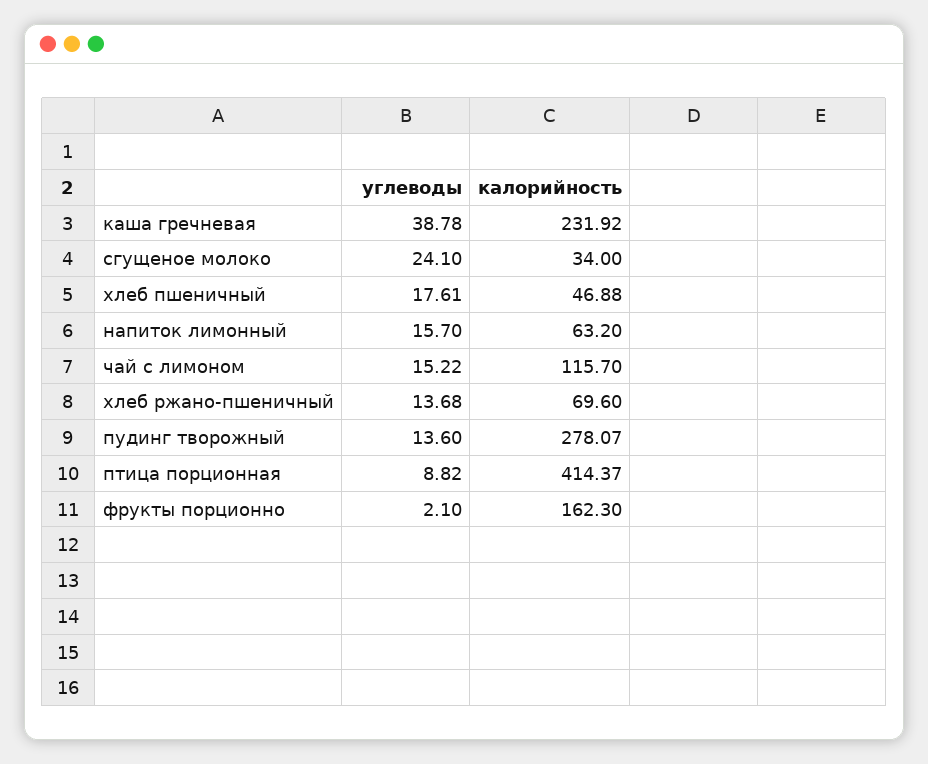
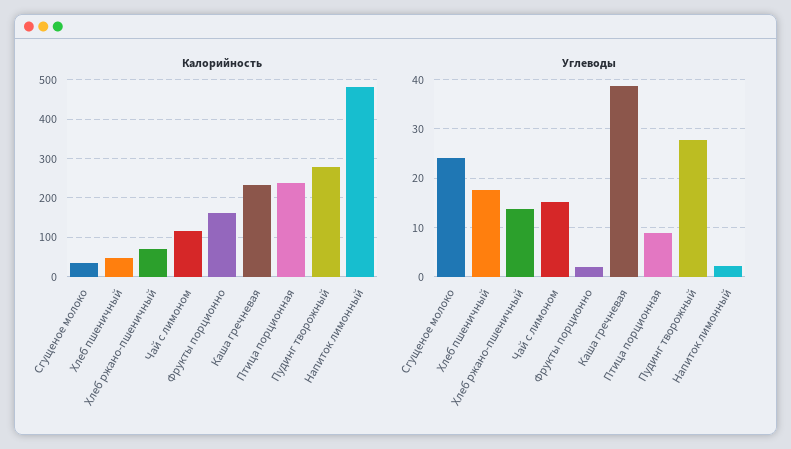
углеводы, напиток лимонный: 15.7 -> 2
калорийность, напиток лимонный: 63.2 -> 480
углеводы, пудинг творожный: 13.6 -> 28
калорийность, птица порционная: 414.37 -> 240

